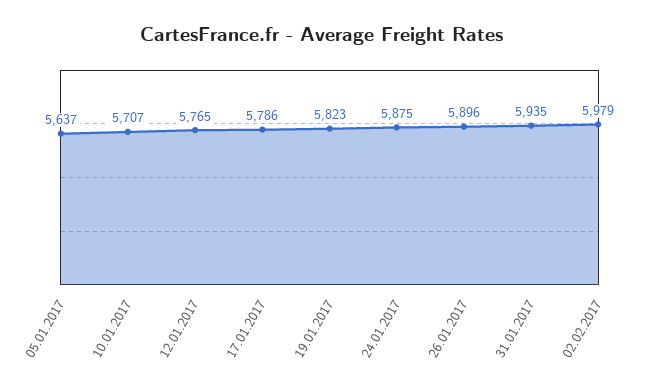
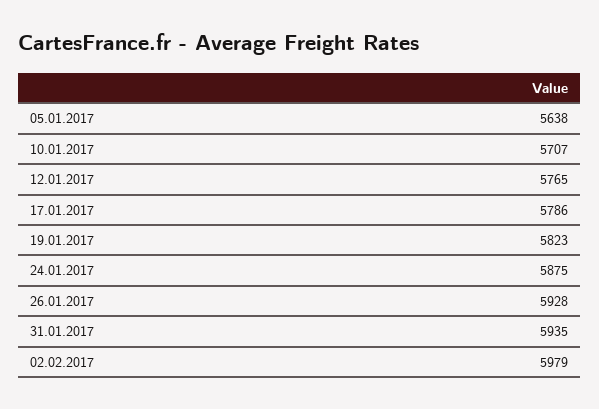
05.01.2017: 5637 -> 5638
26.01.2017: 5896 -> 5928

